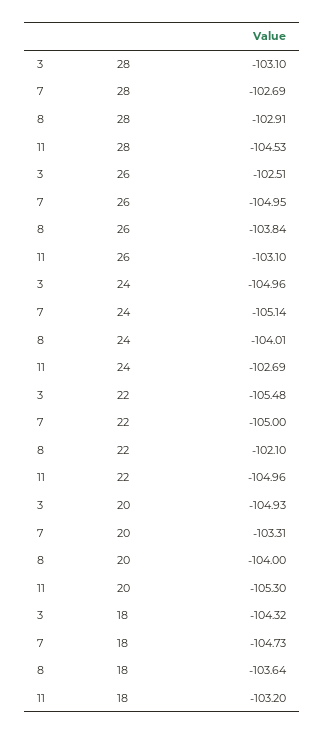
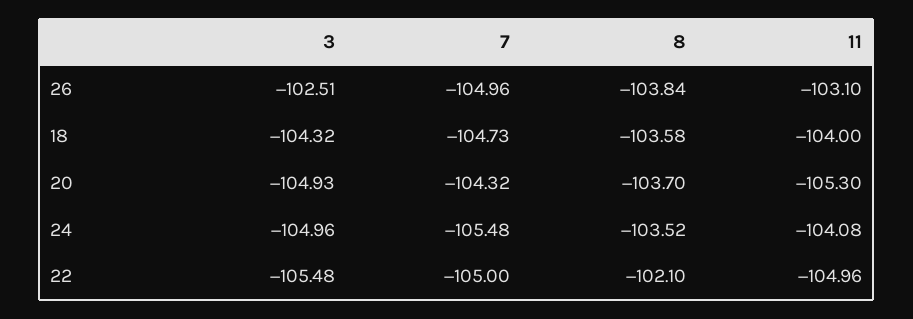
3, 28: -103.1 -> none
7, 28: -102.69 -> none
8, 28: -102.91 -> none
11, 28: -104.53 -> none
7, 26: -104.95 -> -104.96
7, 24: -105.14 -> -105.48
8, 24: -104.01 -> -103.52
11, 24: -102.69 -> -104.08
7, 20: -103.31 -> -104.32
8, 20: -104 -> -103.7
8, 18: -103.64 -> -103.58
11, 18: -103.2 -> -104

